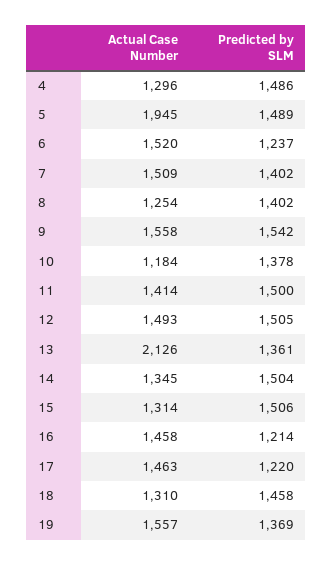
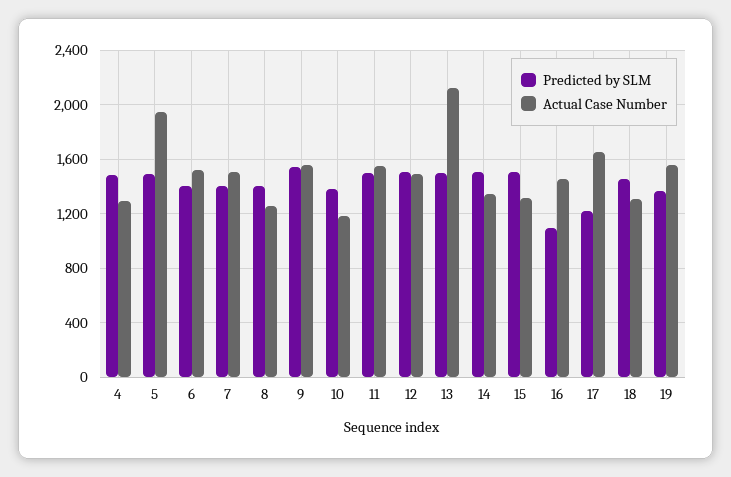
Predicted by SLM, 6: 1237 -> 1400
Actual Case Number, 11: 1414 -> 1550
Predicted by SLM, 13: 1361 -> 1500
Predicted by SLM, 16: 1214 -> 1100
Actual Case Number, 17: 1463 -> 1650

